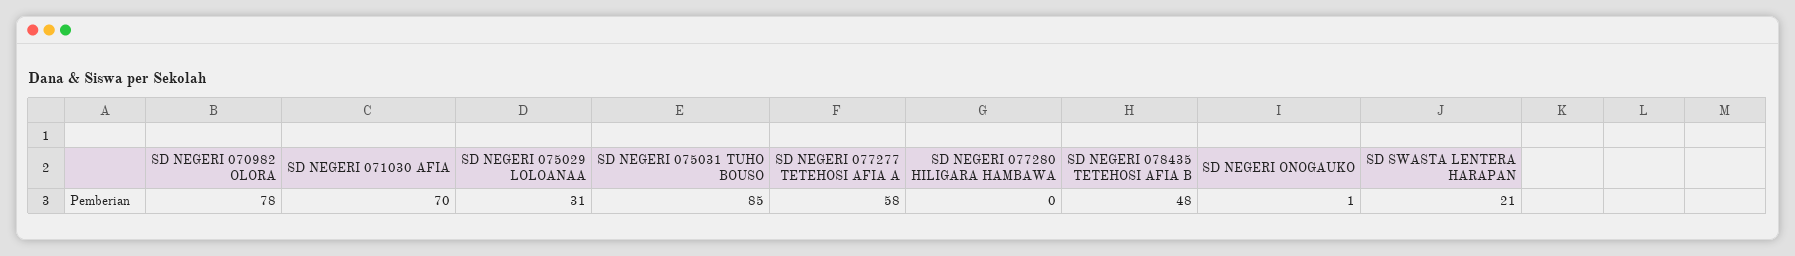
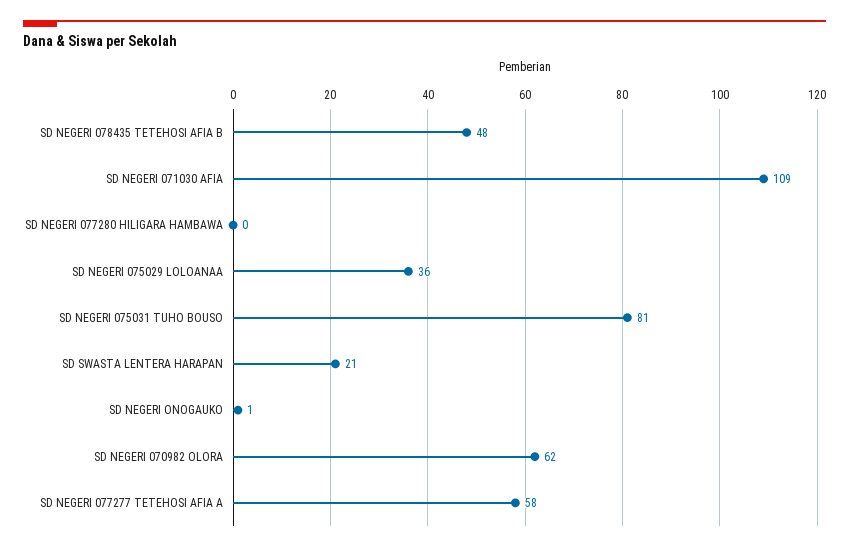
SD NEGERI 070982 OLORA: 78 -> 62
SD NEGERI 071030 AFIA: 70 -> 109
SD NEGERI 075029 LOLOANAA: 31 -> 36
SD NEGERI 075031 TUHO BOUSO: 85 -> 81

